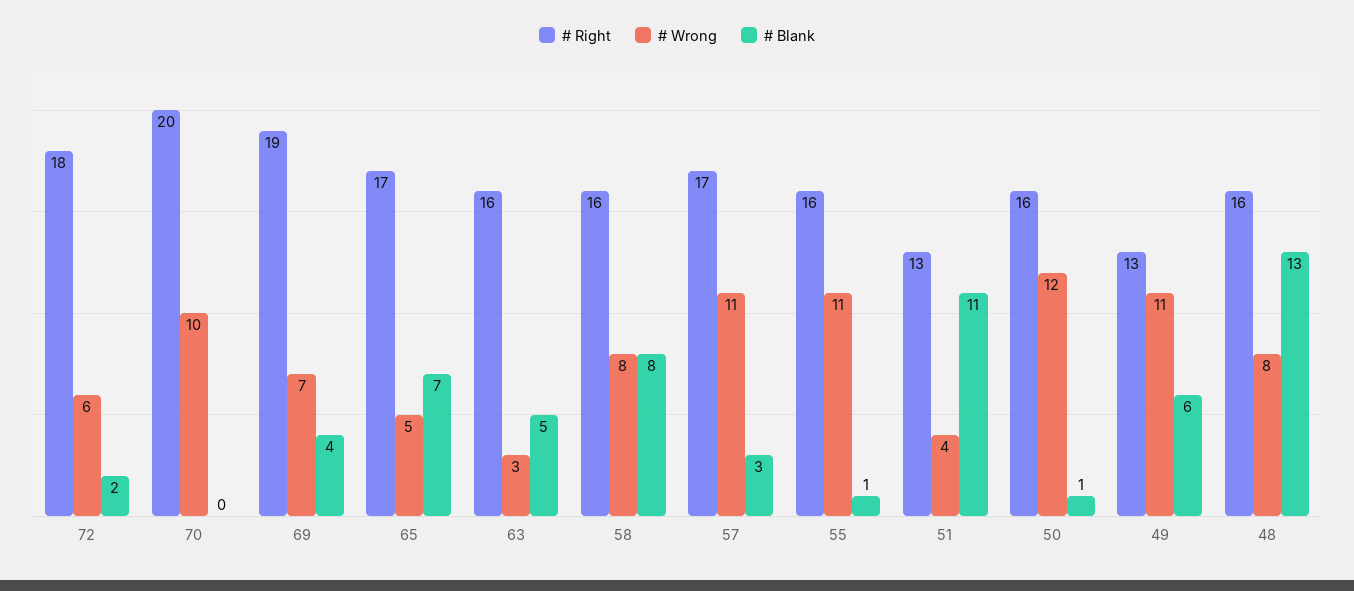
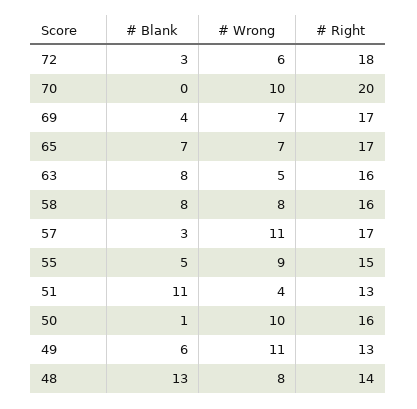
# Blank, 72: 2 -> 3
# Right, 69: 19 -> 17
# Wrong, 65: 5 -> 7
# Wrong, 63: 3 -> 5
# Blank, 63: 5 -> 8
# Right, 55: 16 -> 15
# Wrong, 55: 11 -> 9
# Blank, 55: 1 -> 5
# Wrong, 50: 12 -> 10
# Right, 48: 16 -> 14

